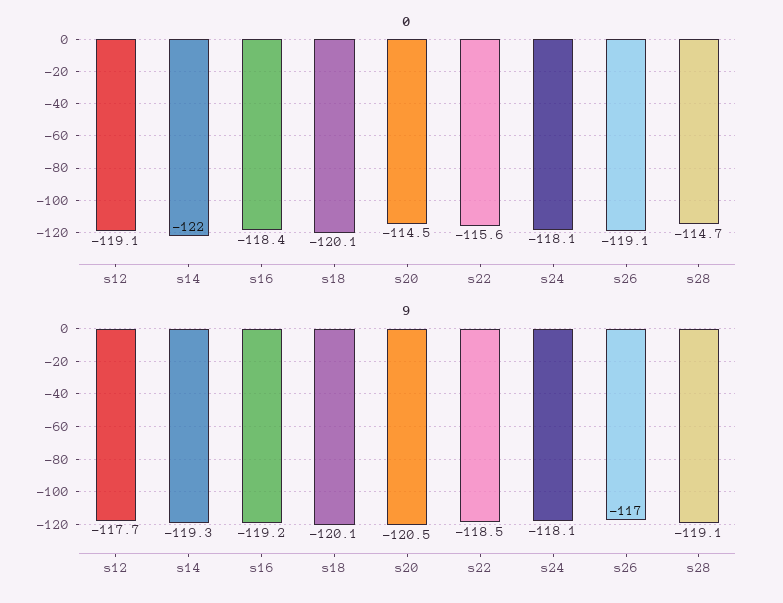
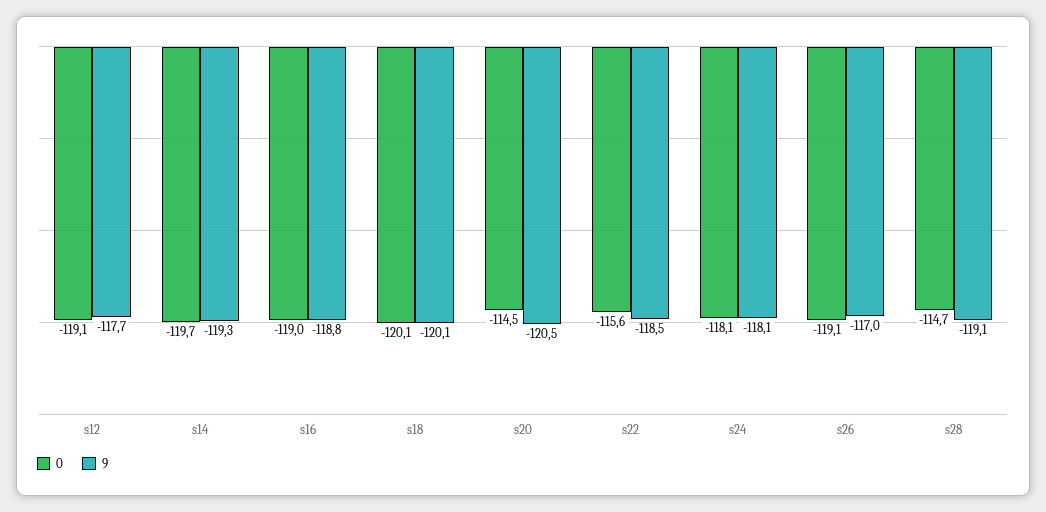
0, s14: -122 -> -119.7
0, s16: -118.4 -> -119
9, s16: -119.2 -> -118.8

